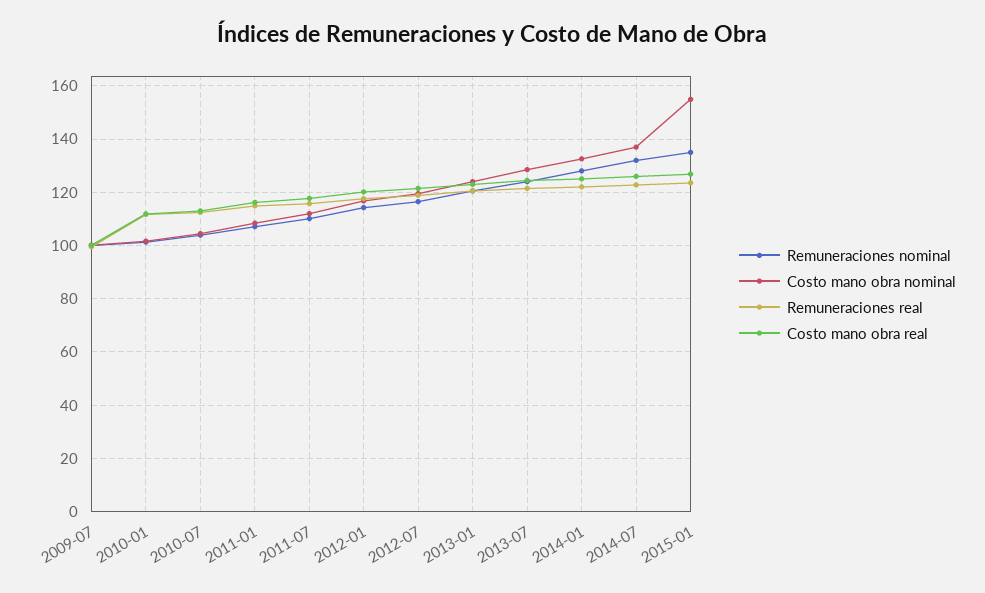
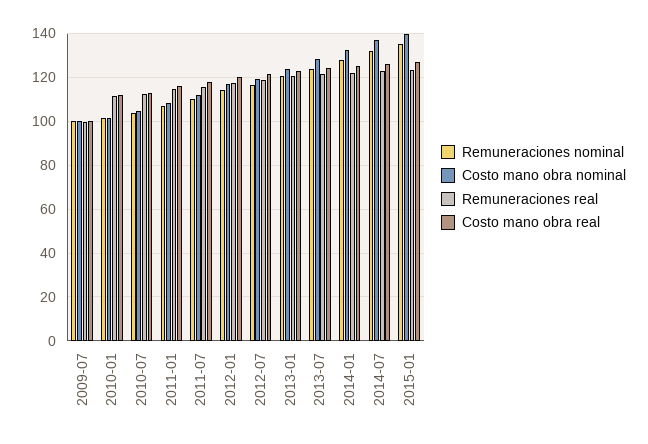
Costo mano obra nominal, 2015-01: 155 -> 140

